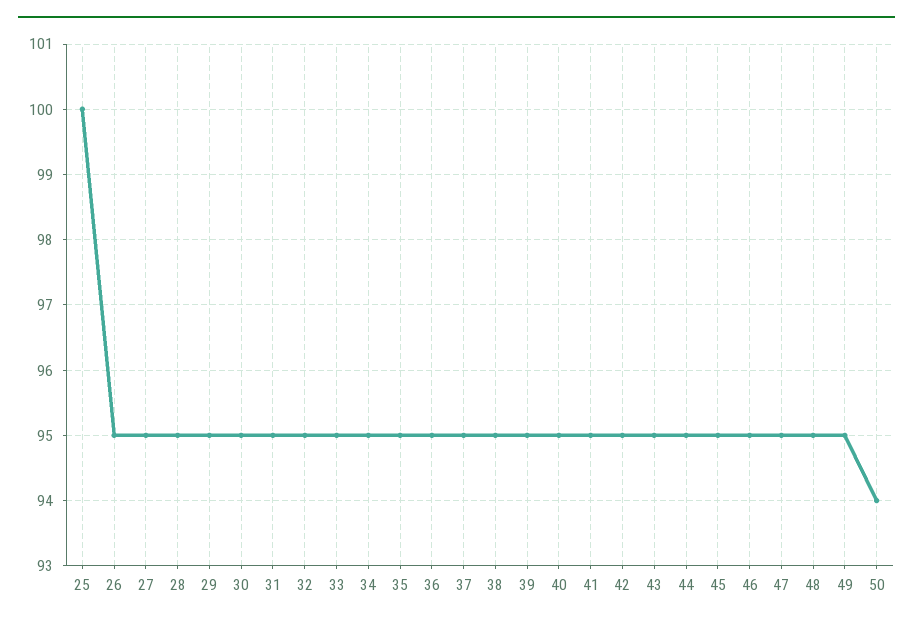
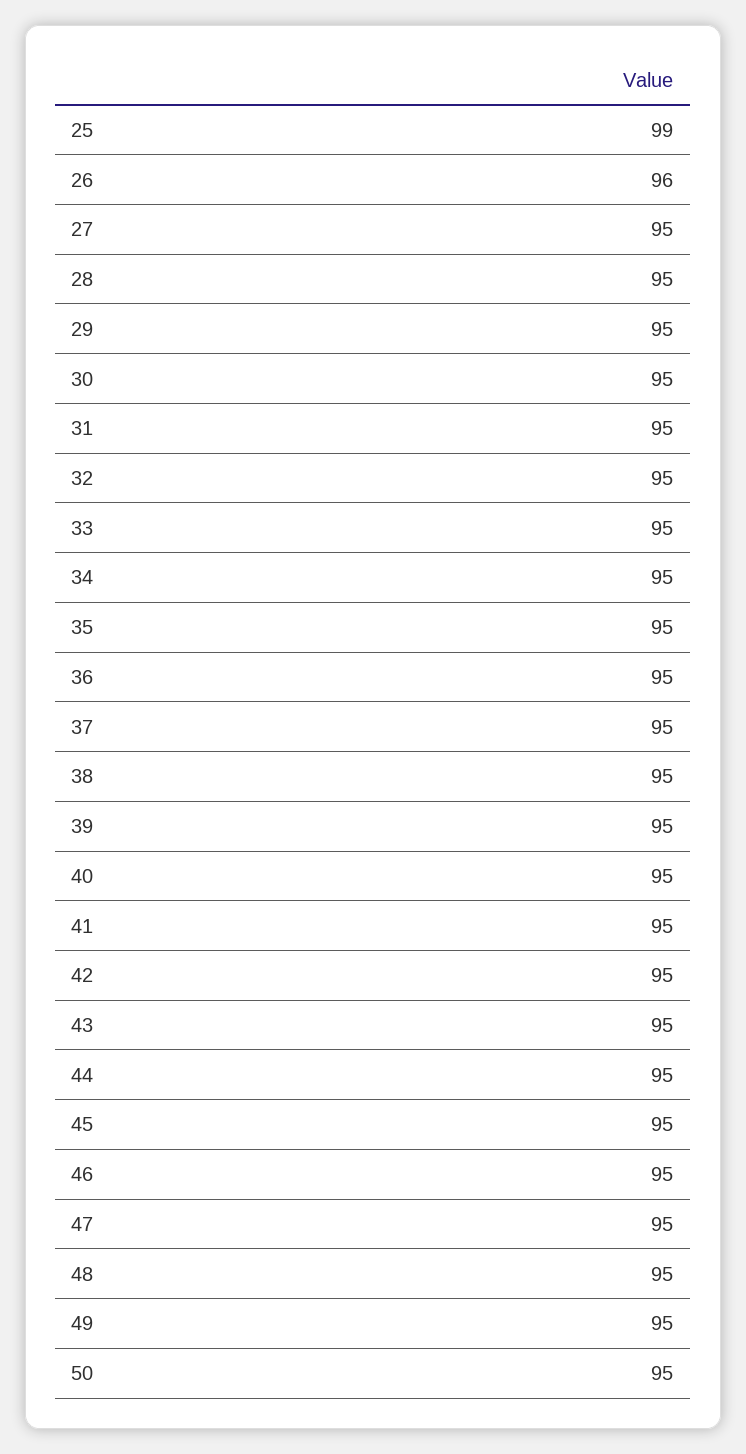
25: 100 -> 99
26: 95 -> 96
50: 94 -> 95

